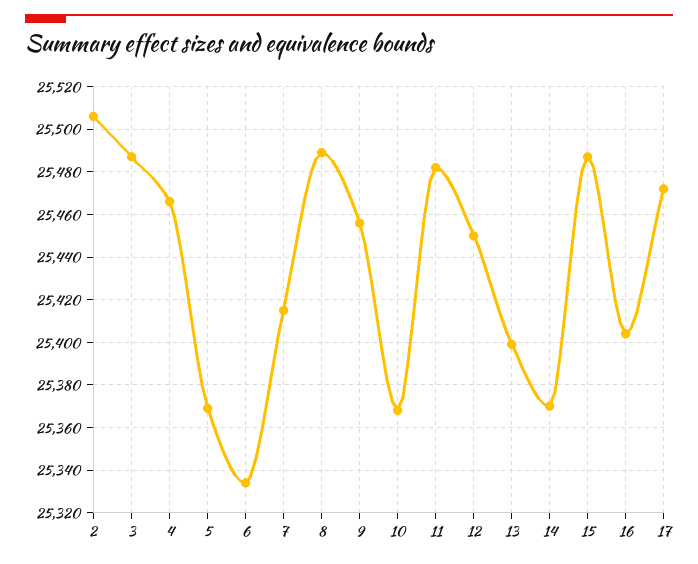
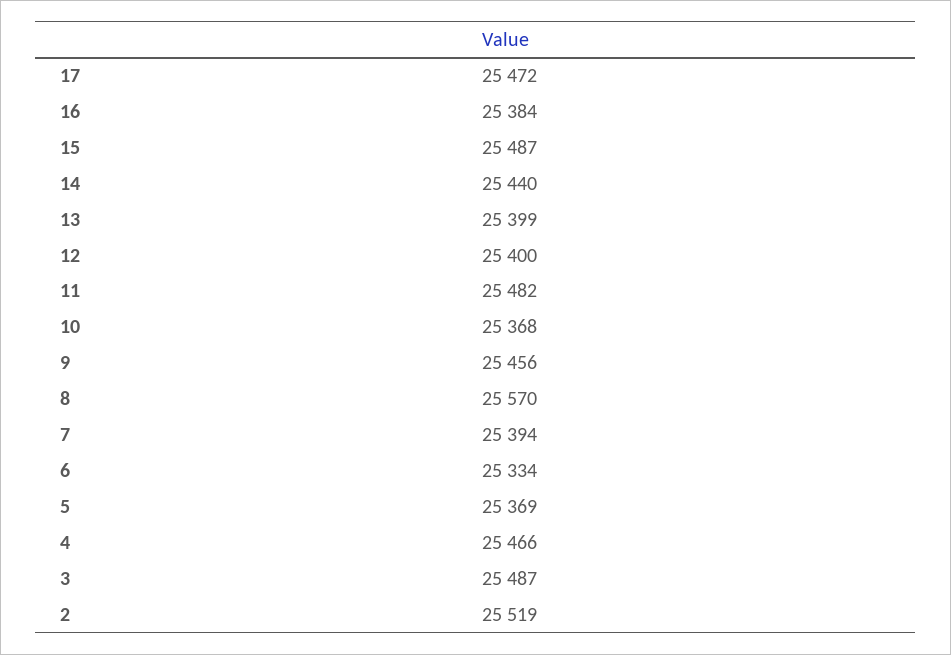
2: 25505 -> 25519
7: 25415 -> 25394
8: 25490 -> 25570
12: 25450 -> 25400
14: 25370 -> 25440
16: 25405 -> 25384

